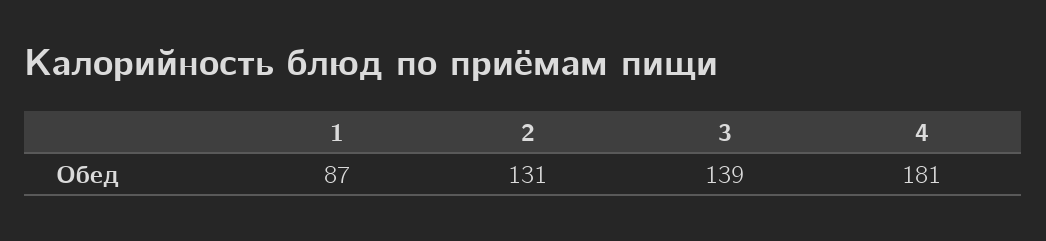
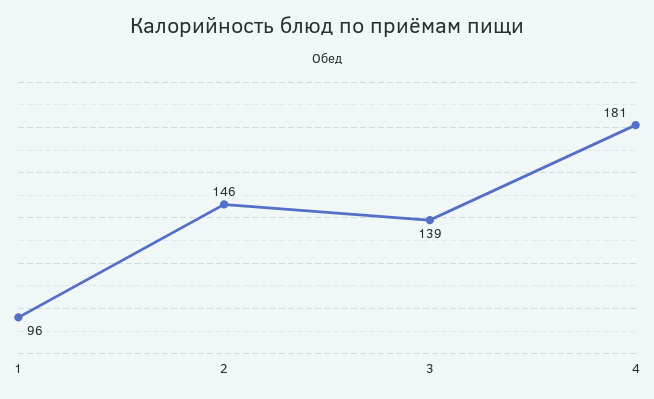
1: 87 -> 96
2: 131 -> 146

